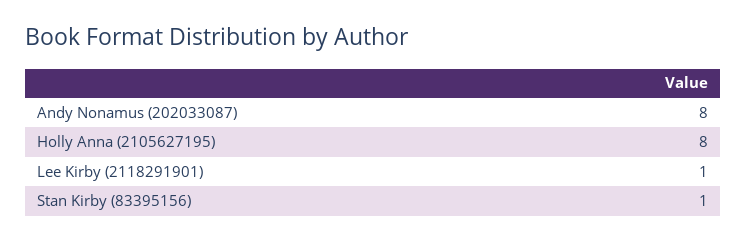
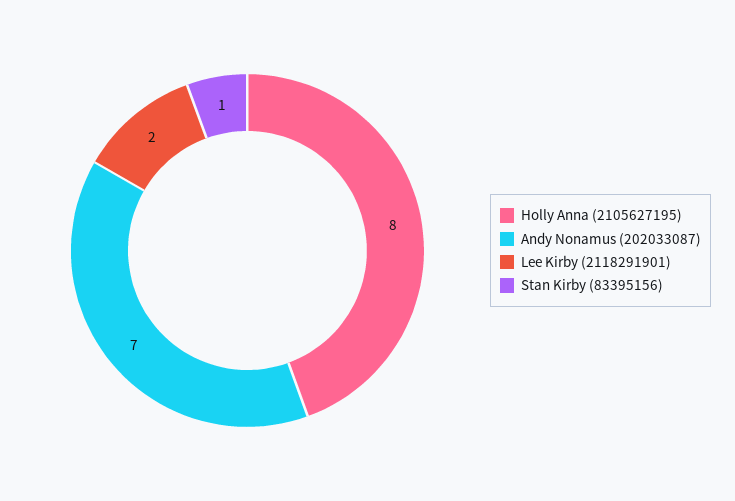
Andy Nonamus (202033087): 8 -> 7
Lee Kirby (2118291901): 1 -> 2

